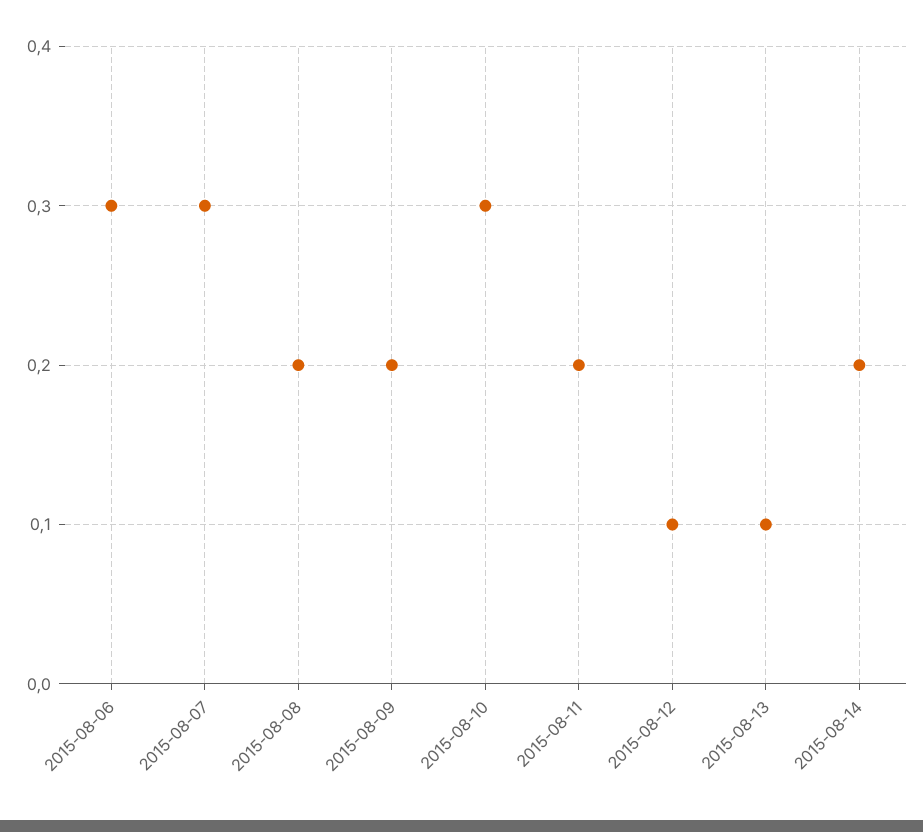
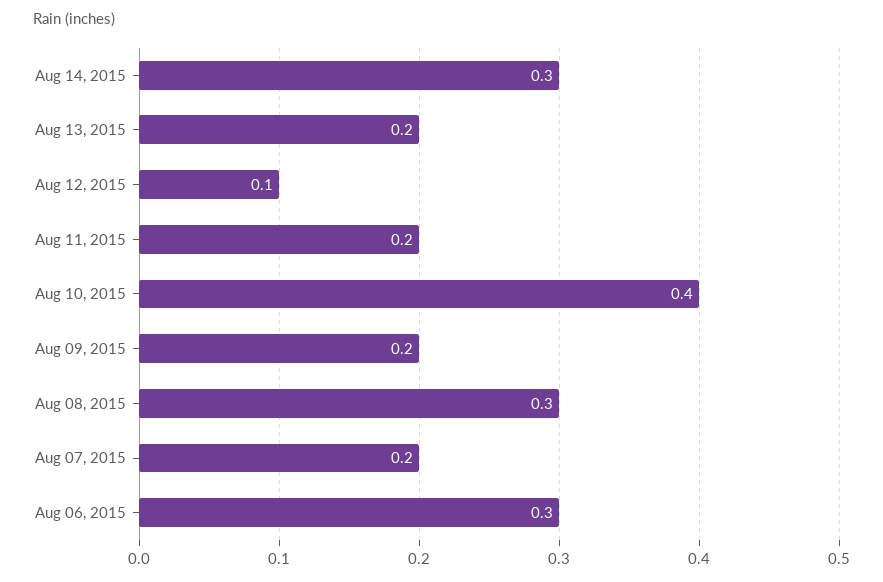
2015-08-07: 0.3 -> 0.2
2015-08-08: 0.2 -> 0.3
2015-08-10: 0.3 -> 0.4
2015-08-13: 0.1 -> 0.2
2015-08-14: 0.2 -> 0.3

